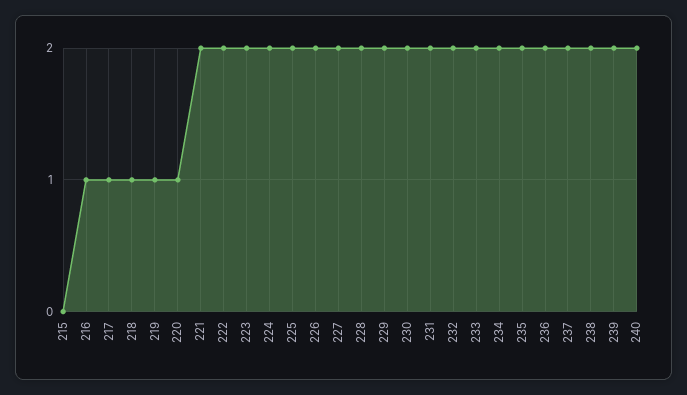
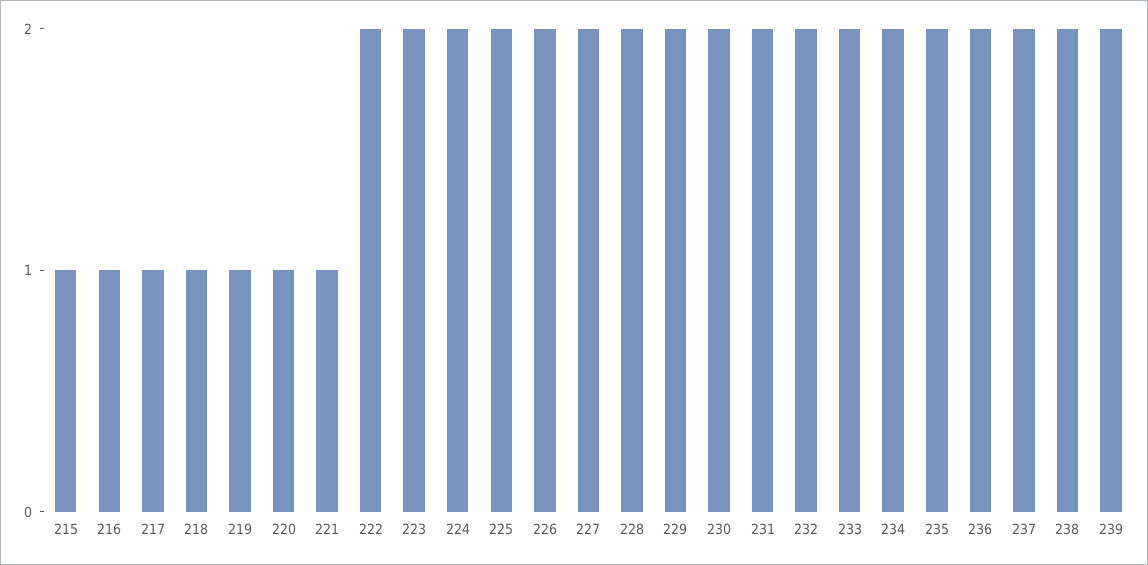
215: 0 -> 1
221: 2 -> 1
240: 2 -> none

